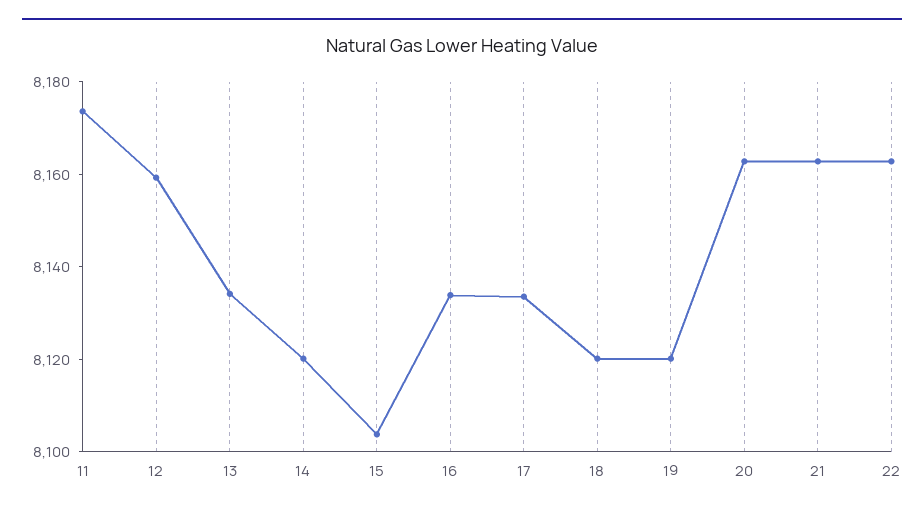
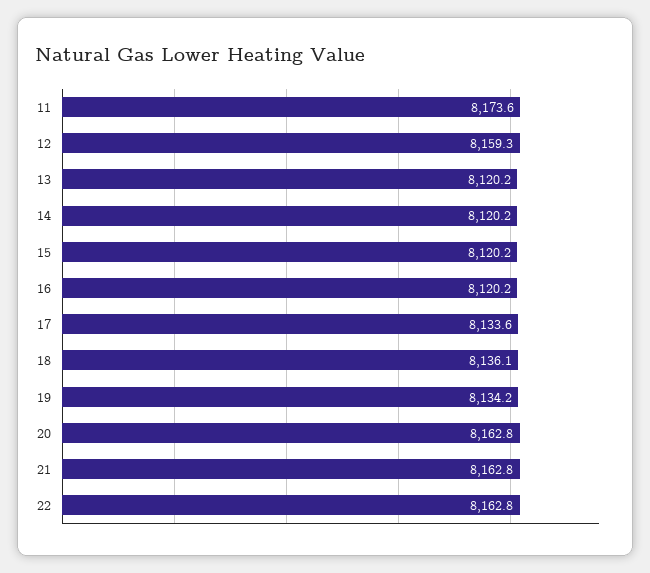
13: 8135 -> 8120.2
15: 8105 -> 8120.2
16: 8135 -> 8120.2
18: 8120 -> 8136.1
19: 8120 -> 8134.2

